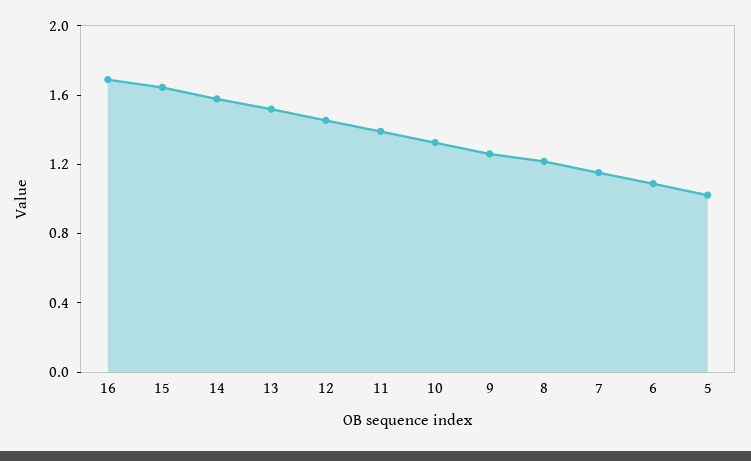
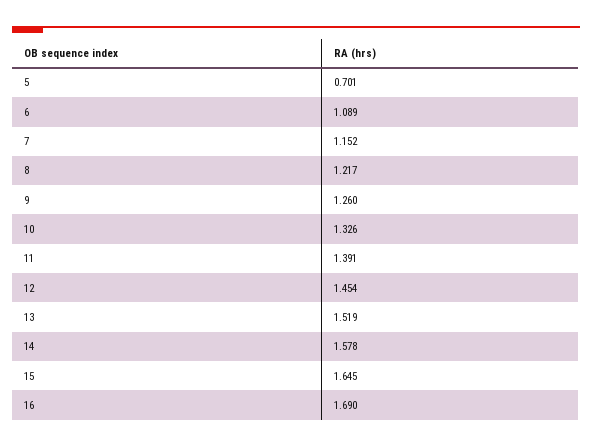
5: 1 -> 0.701

